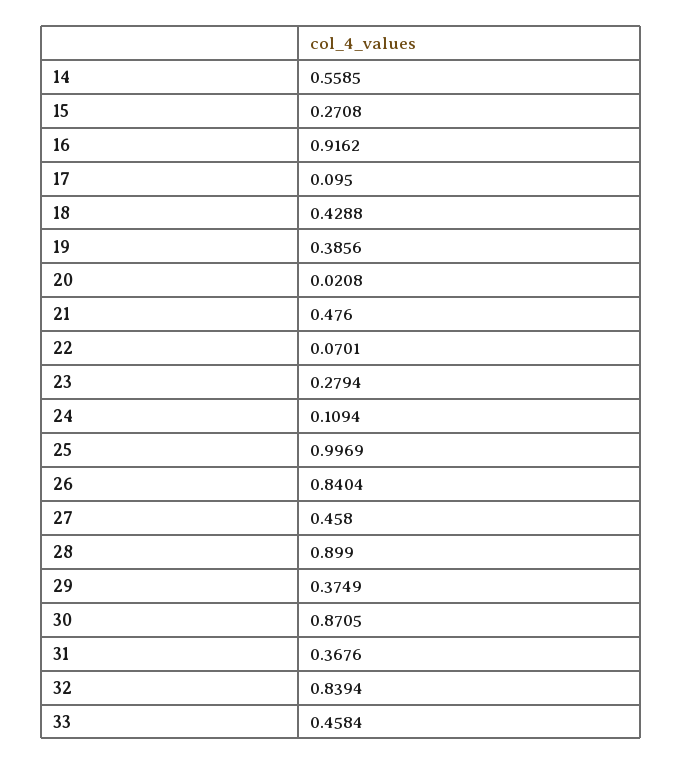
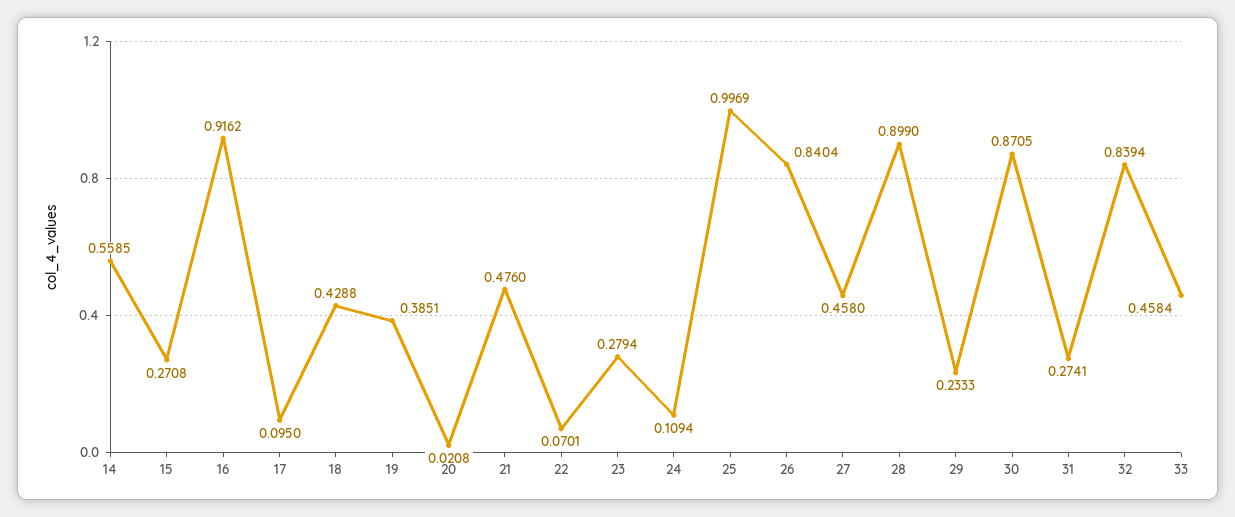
19: 0.3856 -> 0.3851
29: 0.3749 -> 0.2333
31: 0.3676 -> 0.2741

